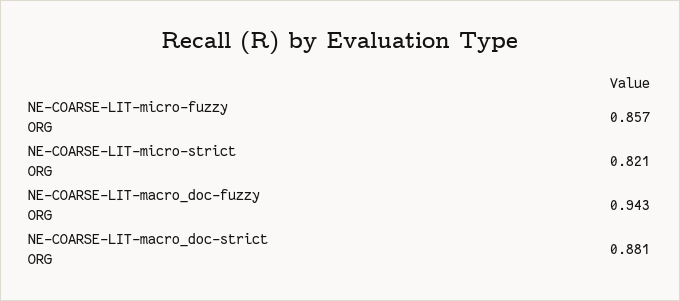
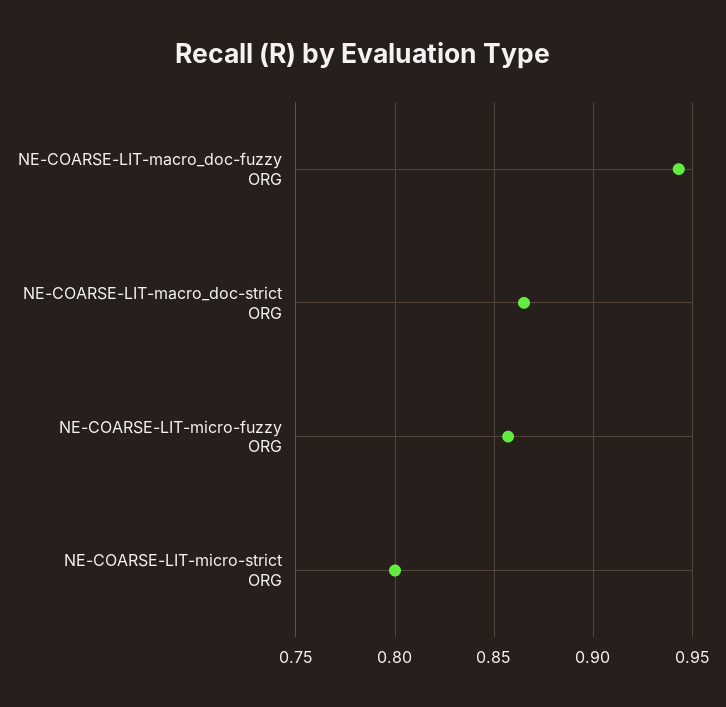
NE-COARSE-LIT-micro-strict ORG: 0.821 -> 0.8
NE-COARSE-LIT-macro_doc-strict ORG: 0.881 -> 0.865

